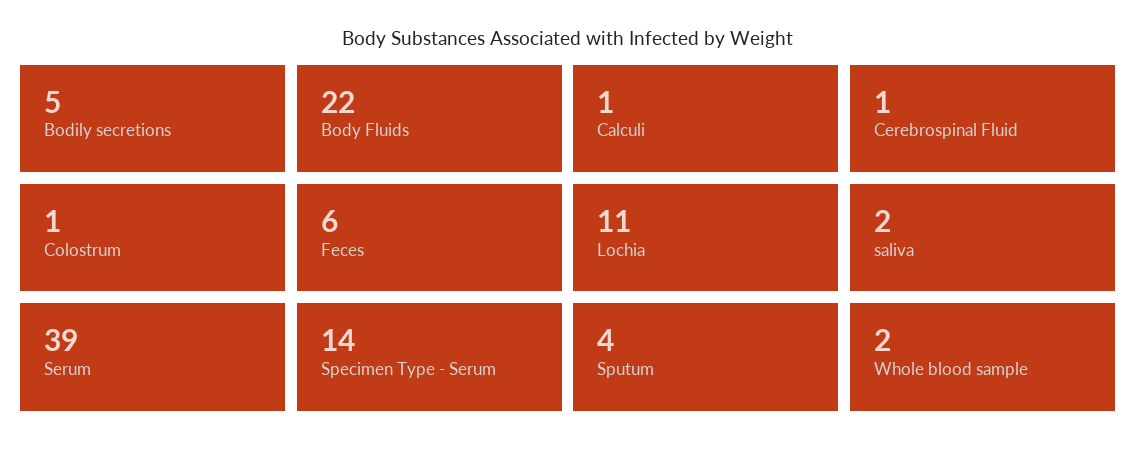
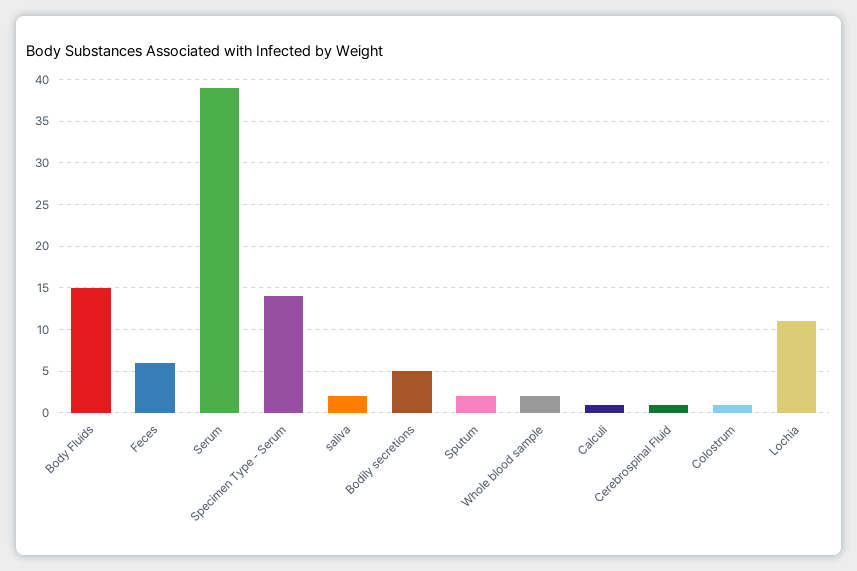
Body Fluids: 22 -> 15
Sputum: 4 -> 2

